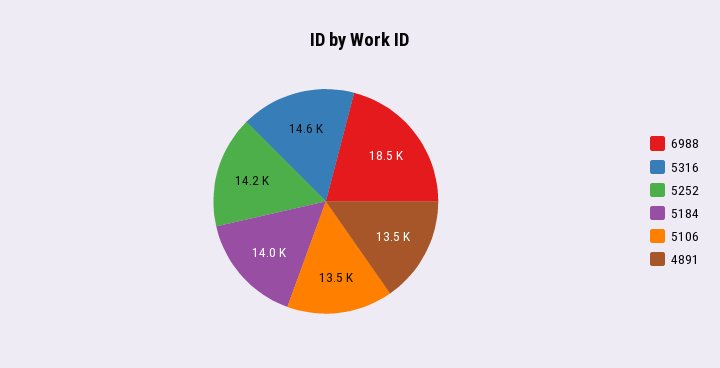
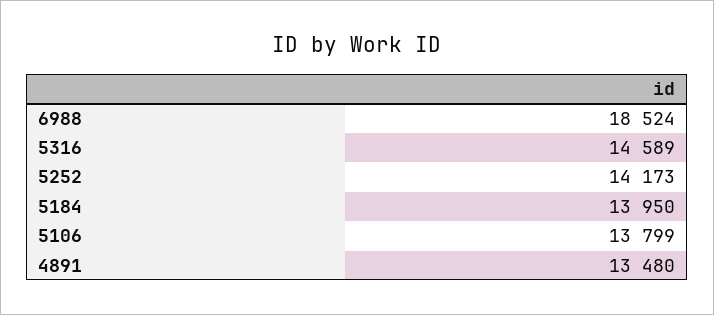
5106: 13500 -> 13799

